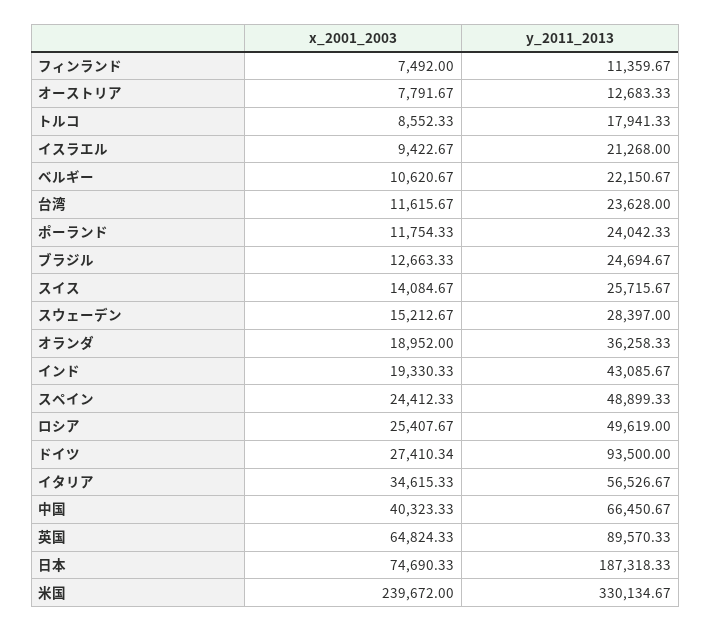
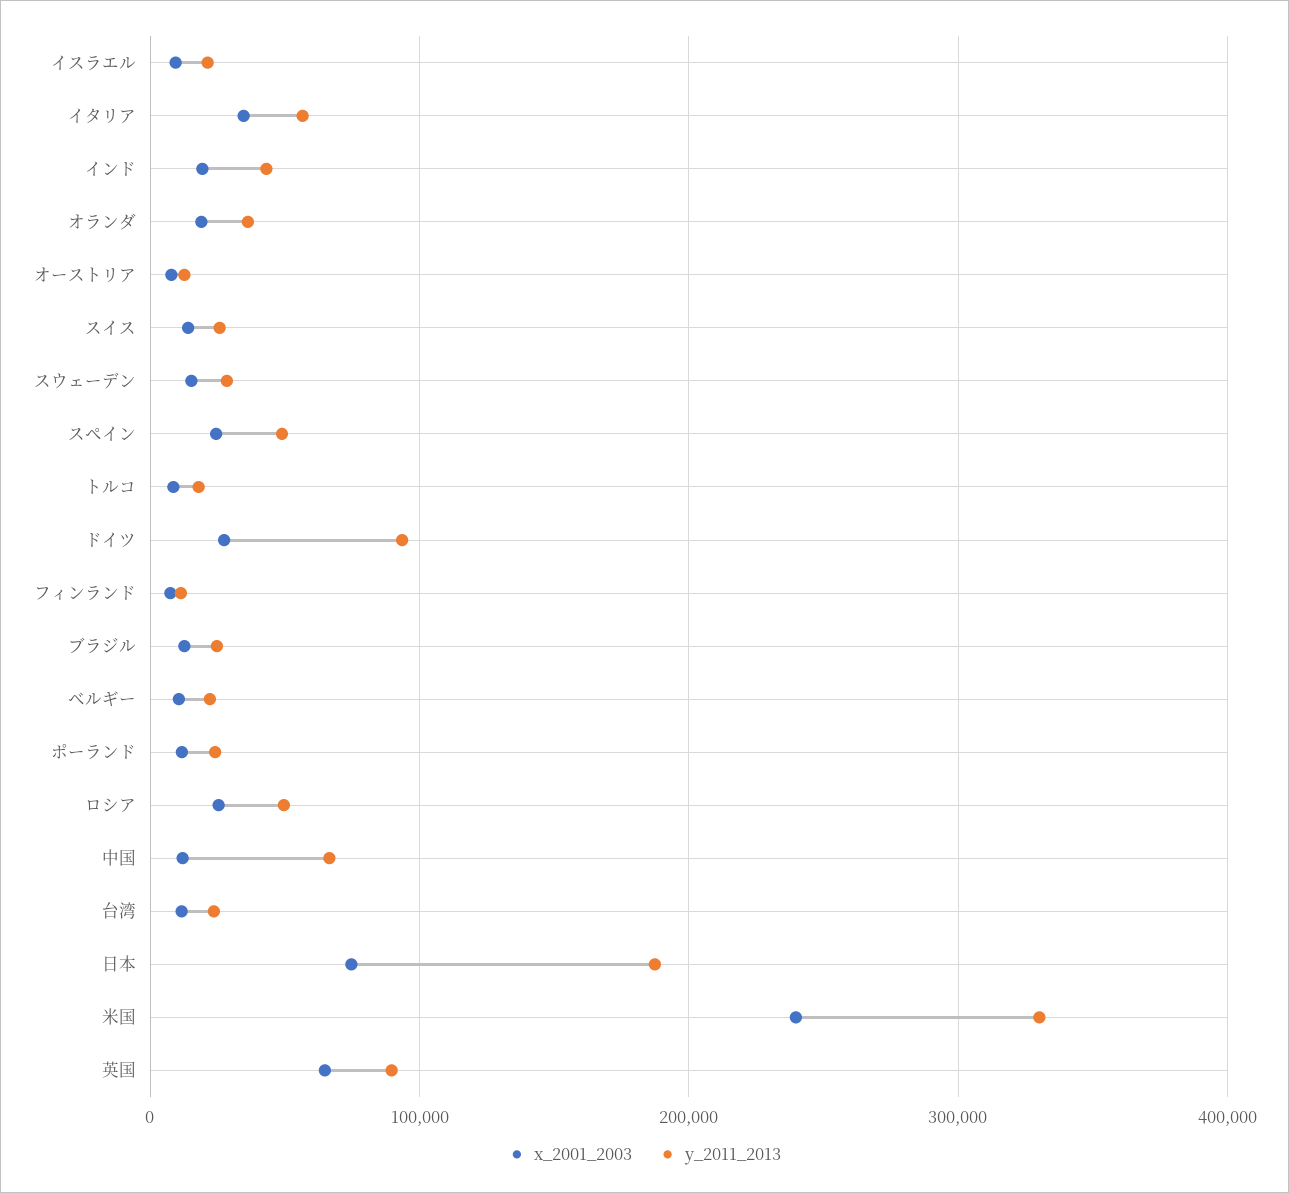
x_2001_2003, 中国: 40323.33 -> 10000

